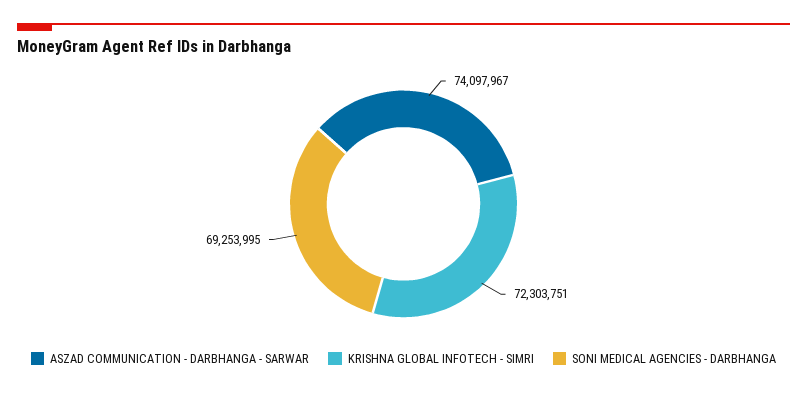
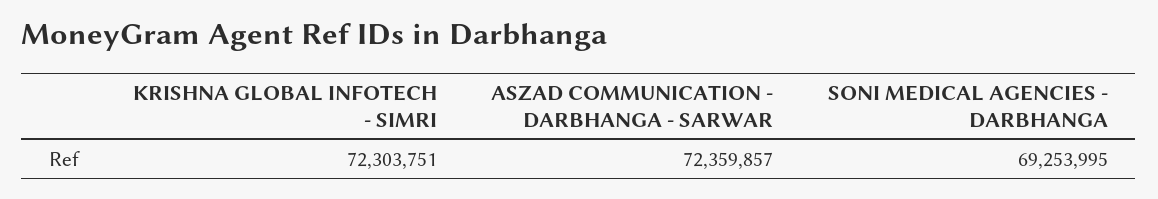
ASZAD COMMUNICATION - DARBHANGA - SARWAR: 74097967 -> 72359857

